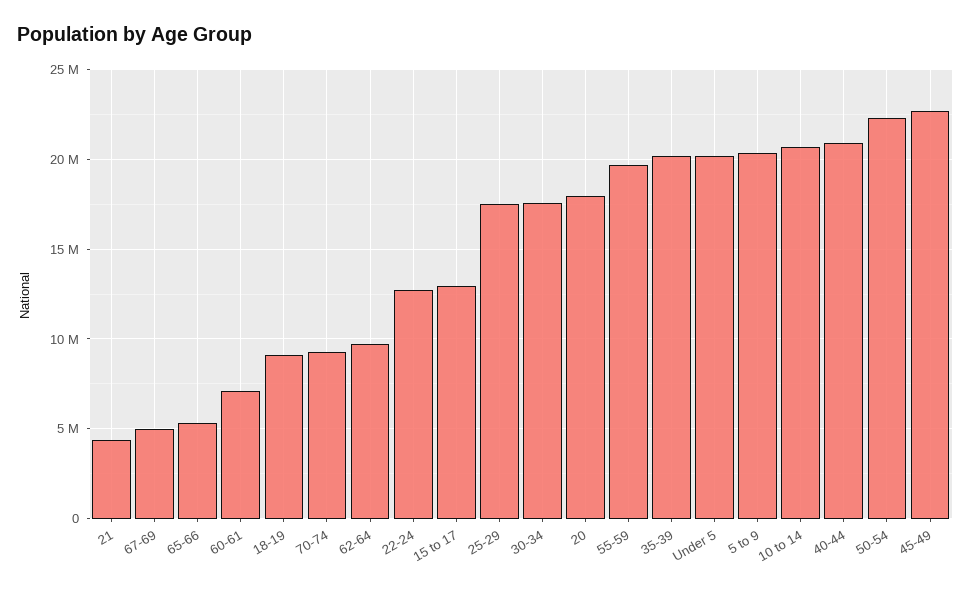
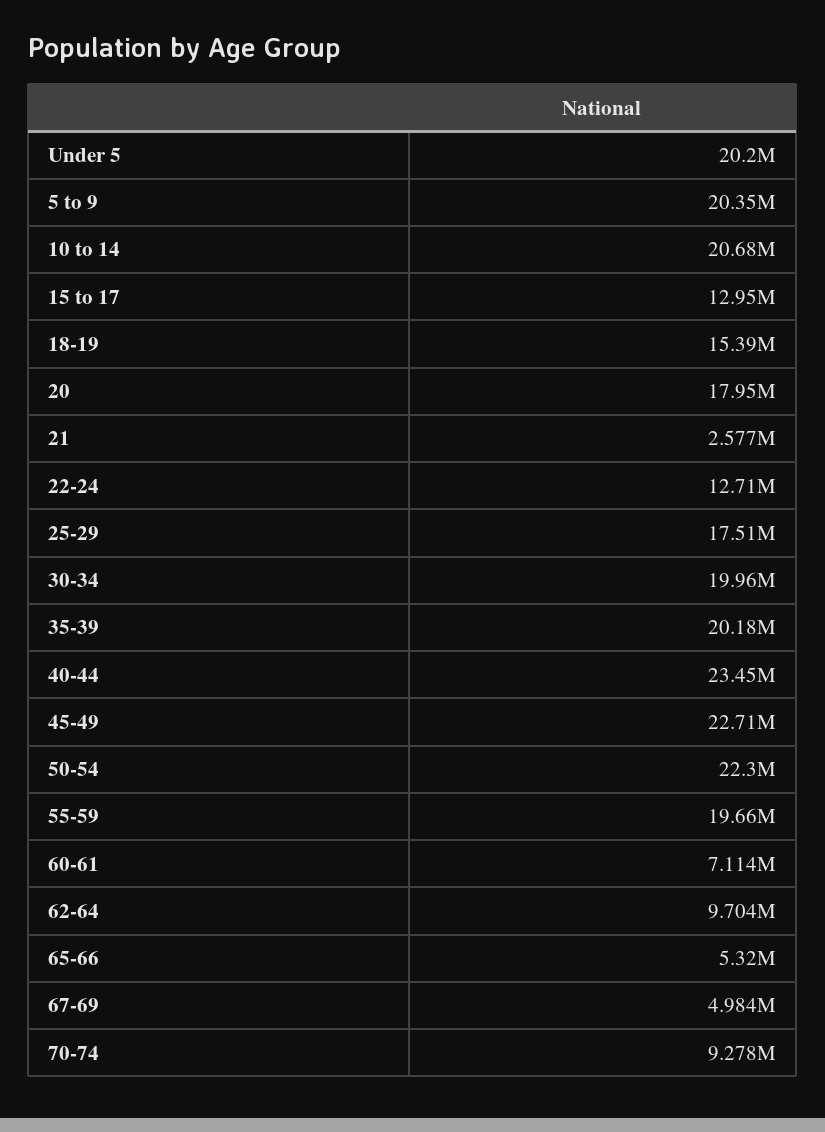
21: 4500000 -> 2577000
18-19: 9000000 -> 15390000
30-34: 17500000 -> 19960000
40-44: 21000000 -> 23450000

